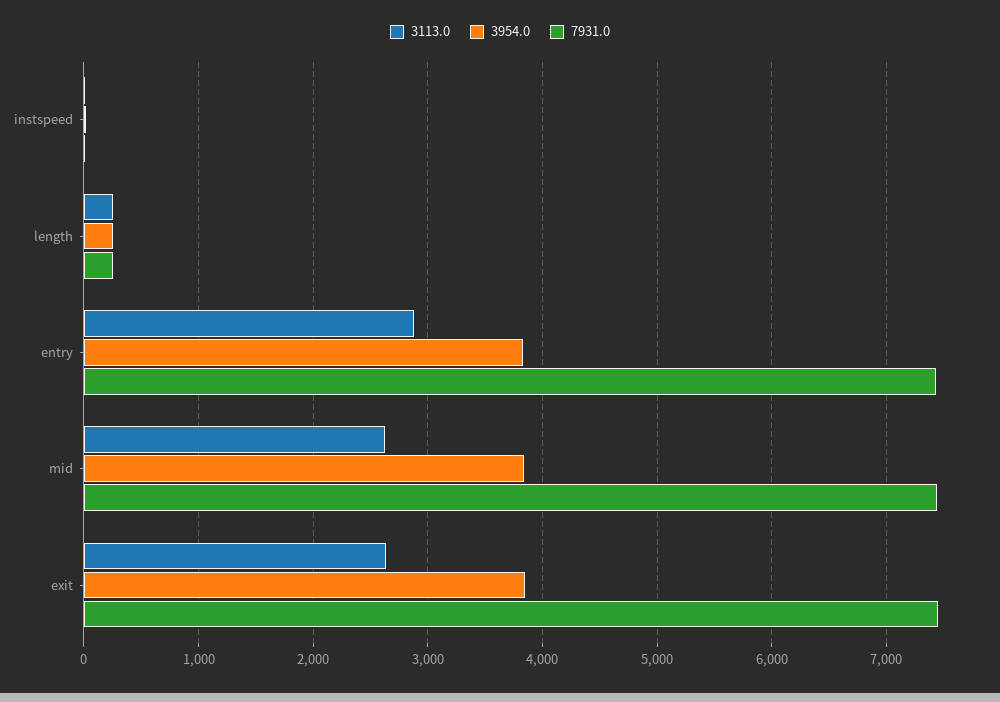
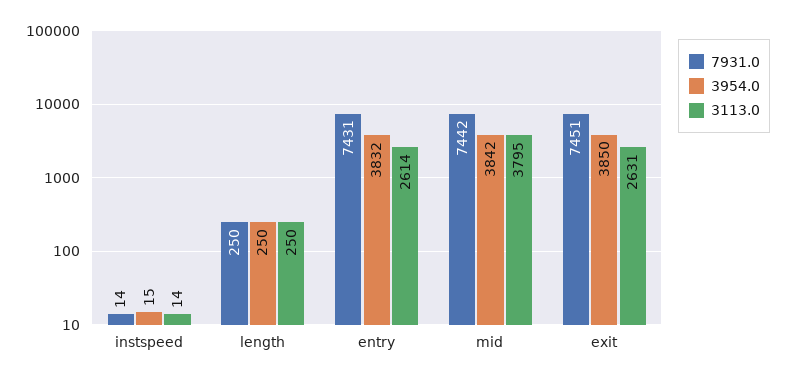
3113.0, entry: 2900 -> 2614
3113.0, mid: 2600 -> 3795

